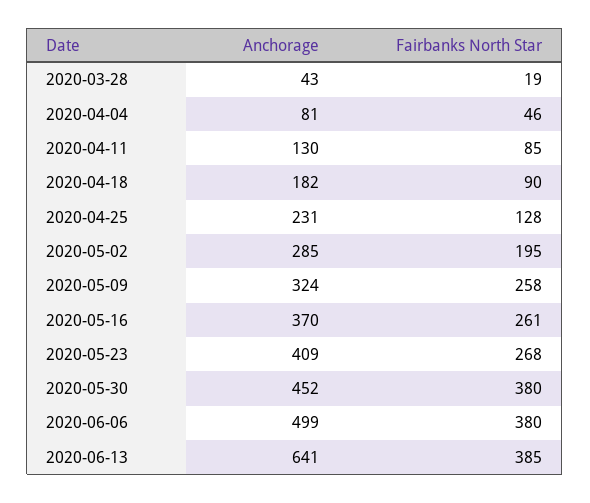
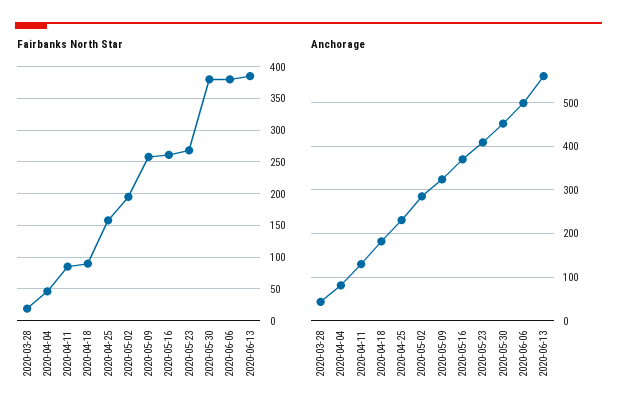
Fairbanks North Star, 2020-04-25: 128 -> 160
Anchorage, 2020-06-13: 641 -> 560

